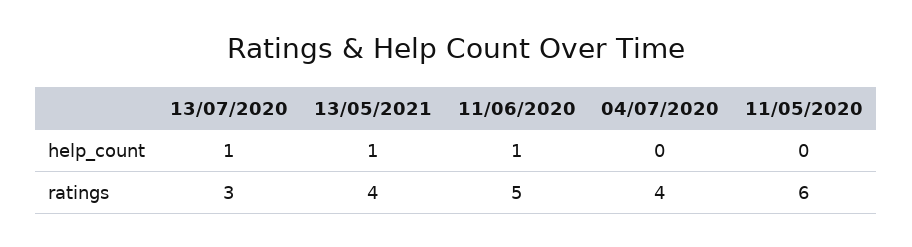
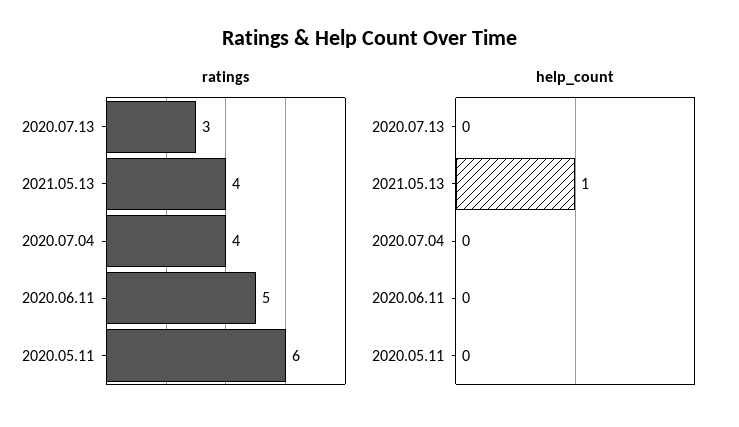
help_count, 13/07/2020: 1 -> 0
help_count, 11/06/2020: 1 -> 0

